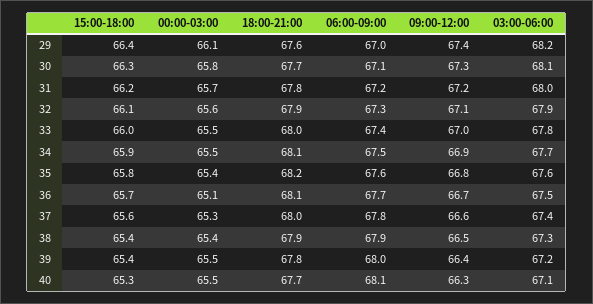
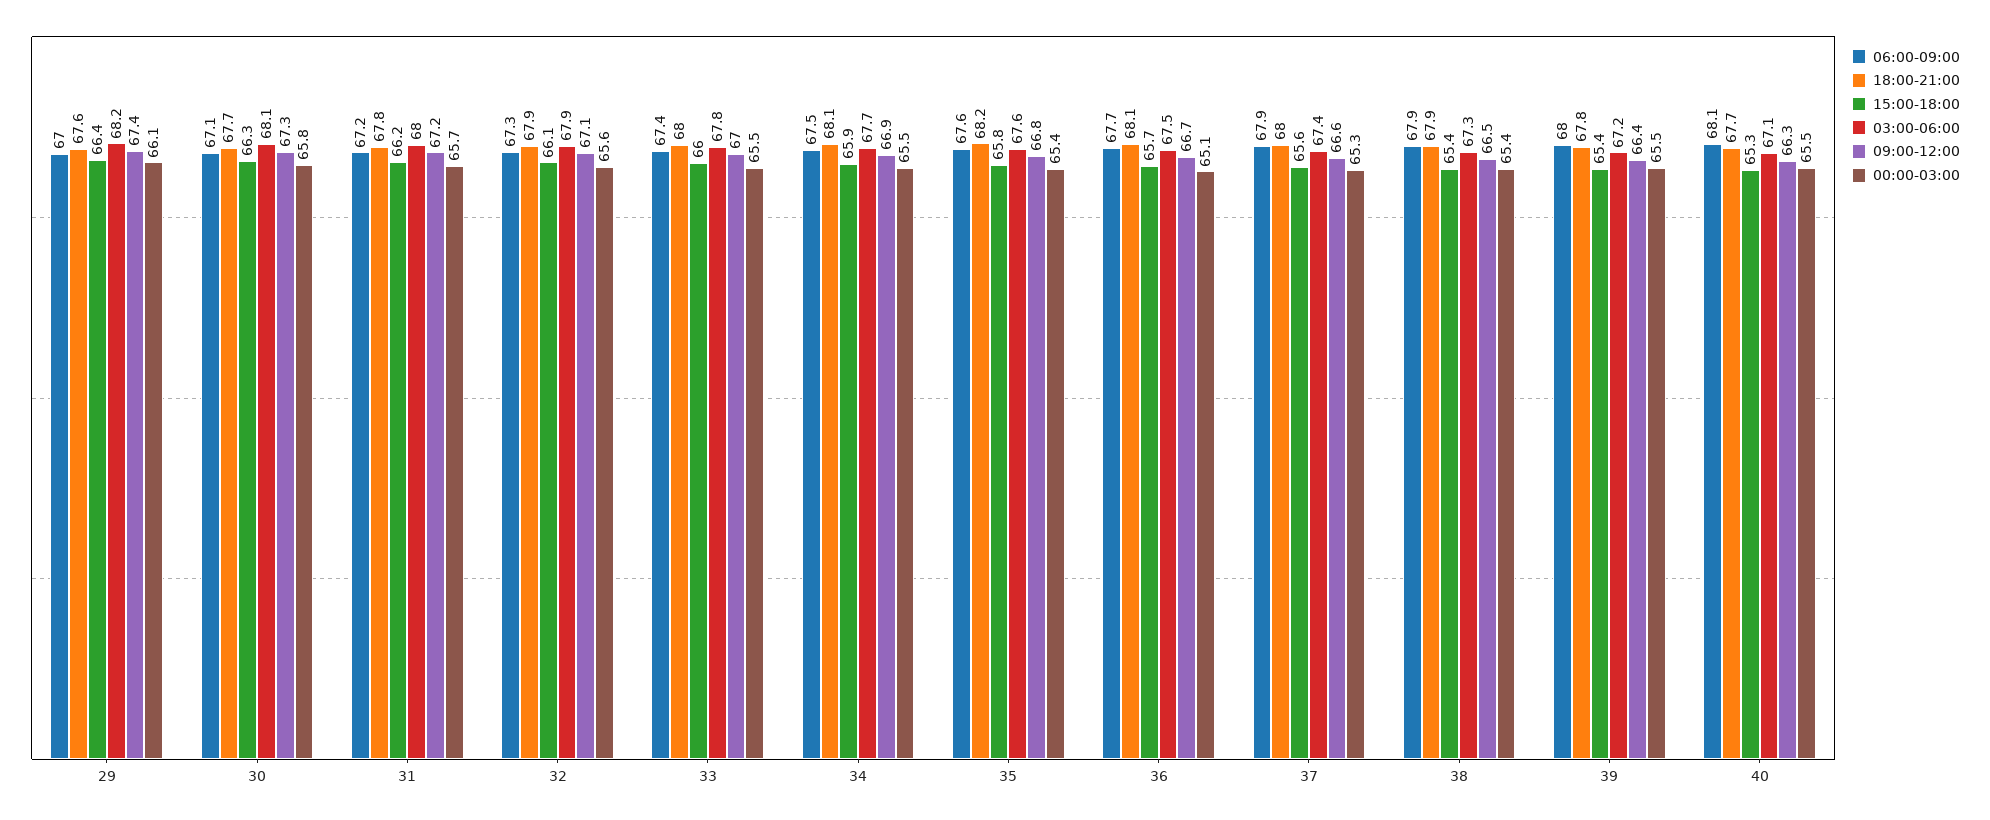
06:00-09:00, 37: 67.8 -> 67.9

